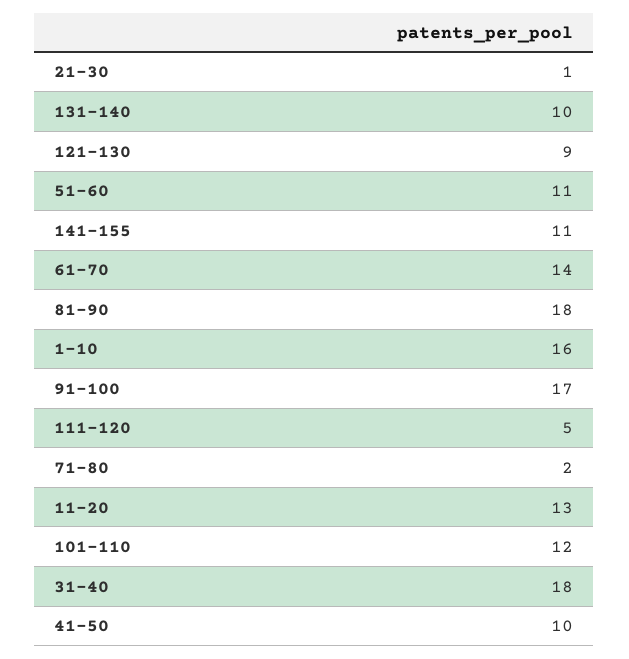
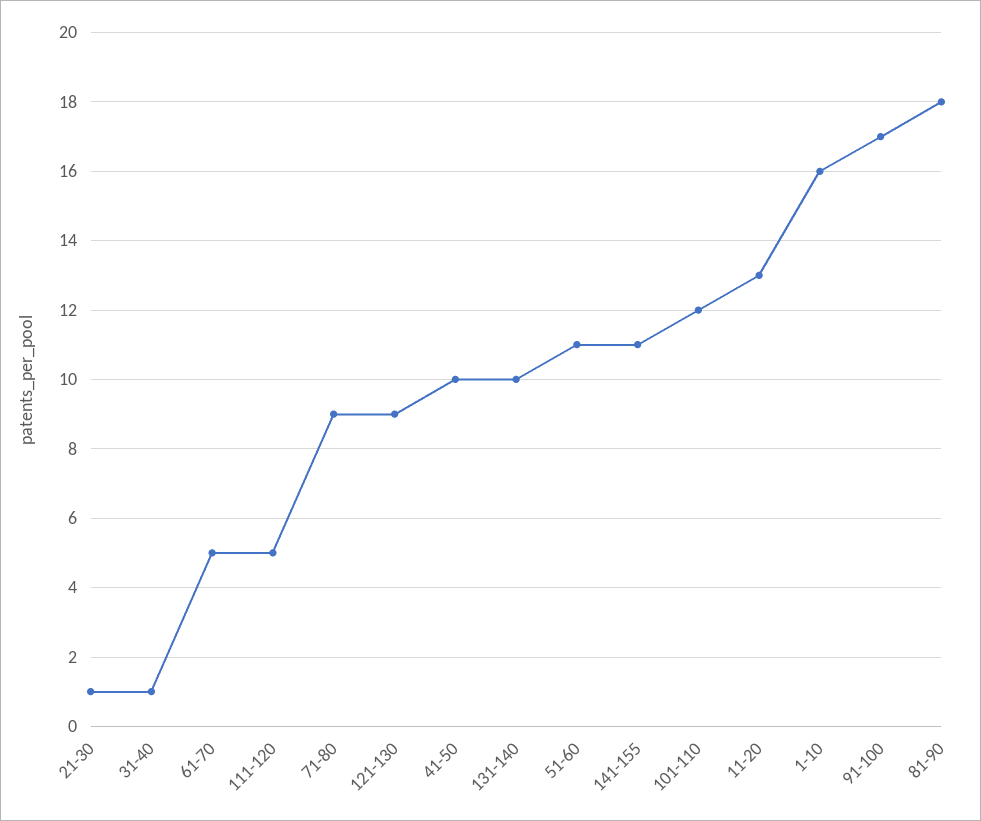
61-70: 14 -> 5
71-80: 2 -> 9
31-40: 18 -> 1

